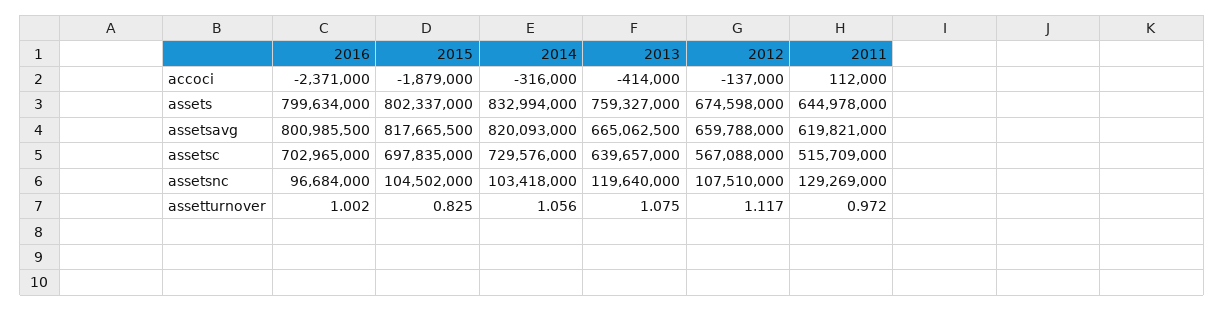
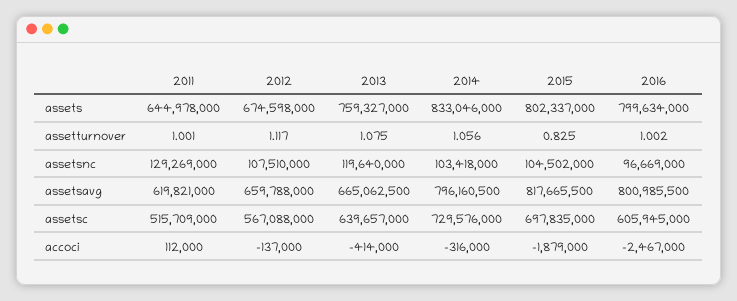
2016, accoci: -2371000 -> -2467000
2014, assets: 832994000 -> 833046000
2014, assetsavg: 820093000 -> 796160500
2016, assetsc: 702965000 -> 605945000
2016, assetsnc: 96684000 -> 96669000
2011, assetturnover: 0.972 -> 1.001

